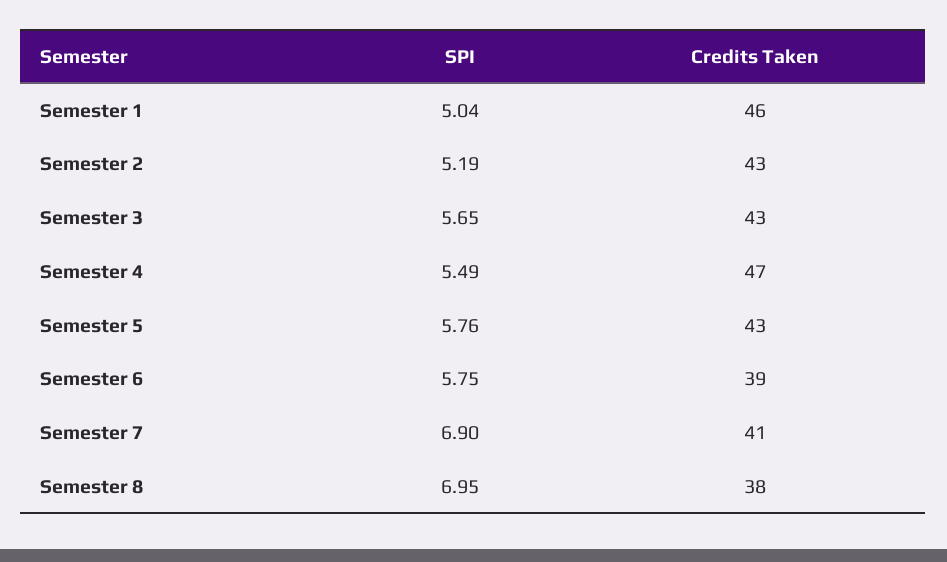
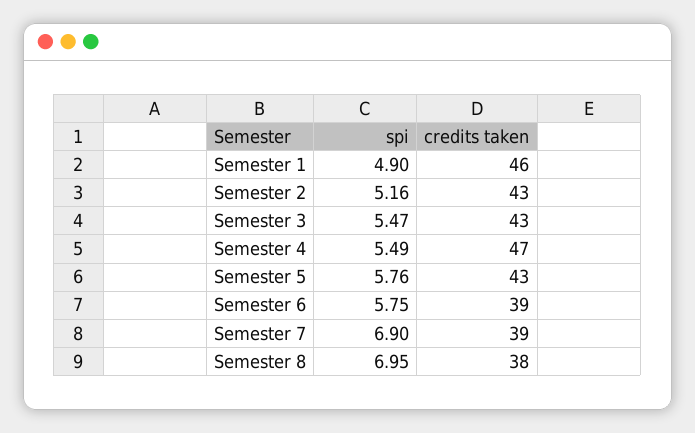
SPI, Semester 1: 5.04 -> 4.9
SPI, Semester 2: 5.19 -> 5.16
SPI, Semester 3: 5.65 -> 5.47
Credits Taken, Semester 7: 41 -> 39

